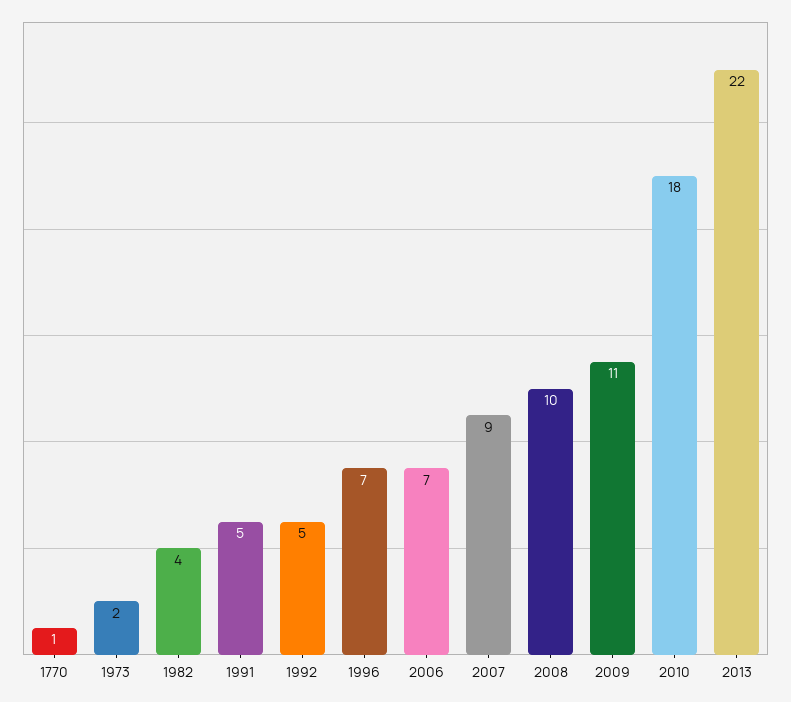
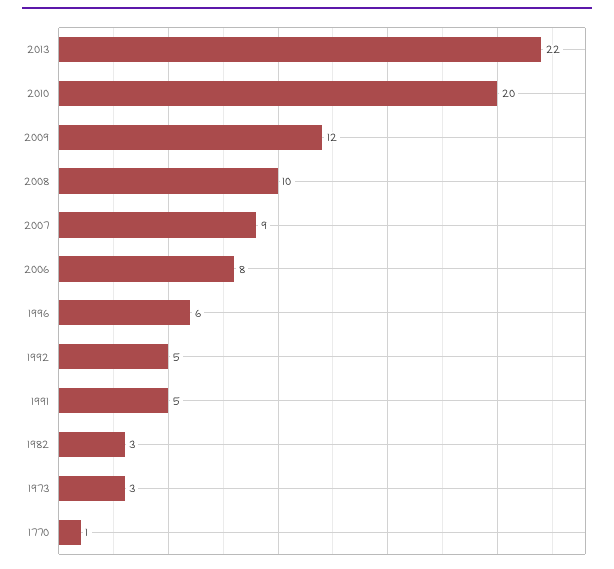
1973: 2 -> 3
1982: 4 -> 3
1996: 7 -> 6
2006: 7 -> 8
2009: 11 -> 12
2010: 18 -> 20

